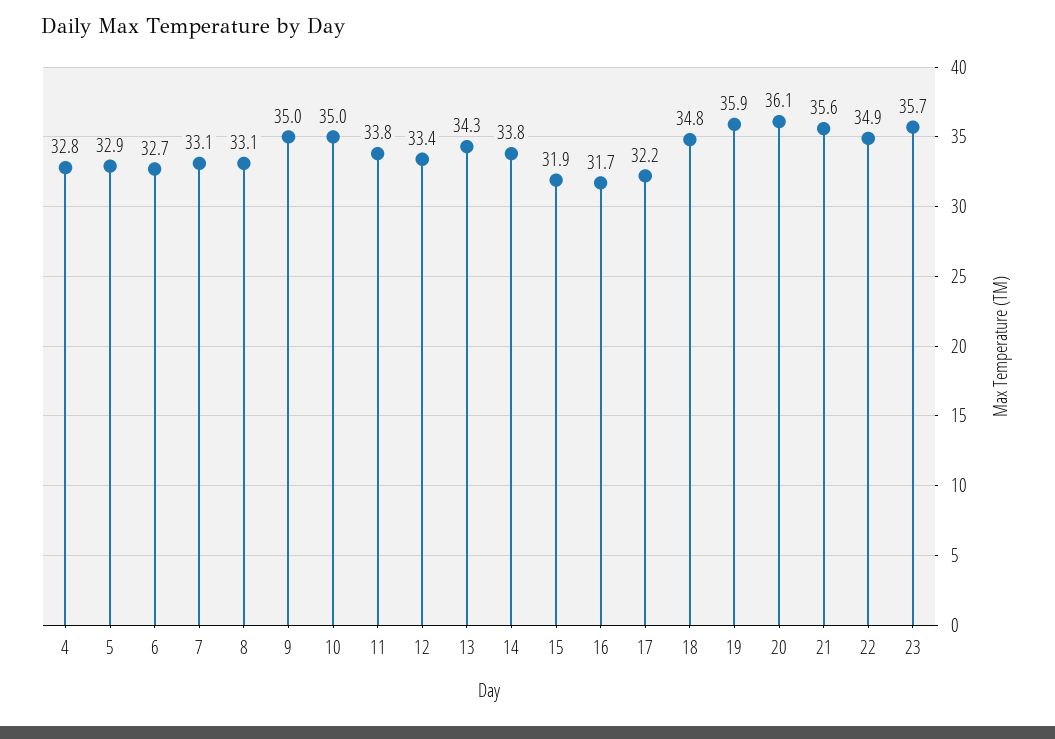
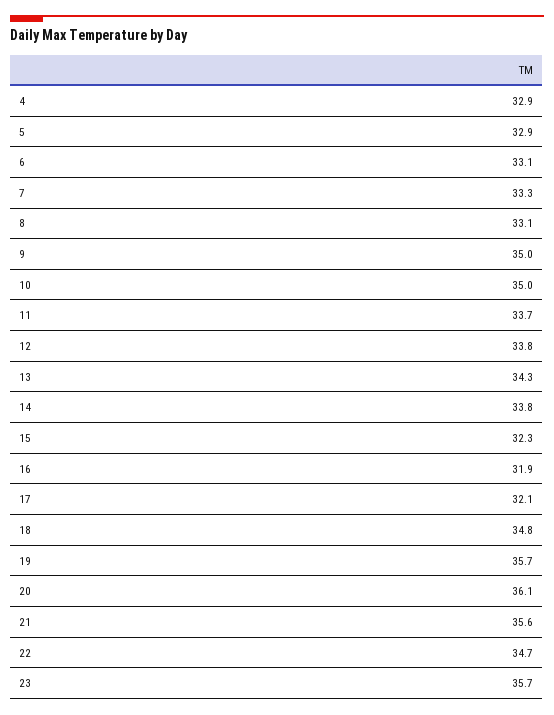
4: 32.8 -> 32.9
6: 32.7 -> 33.1
7: 33.1 -> 33.3
11: 33.8 -> 33.7
12: 33.4 -> 33.8
15: 31.9 -> 32.3
16: 31.7 -> 31.9
17: 32.2 -> 32.1
19: 35.9 -> 35.7
22: 34.9 -> 34.7

